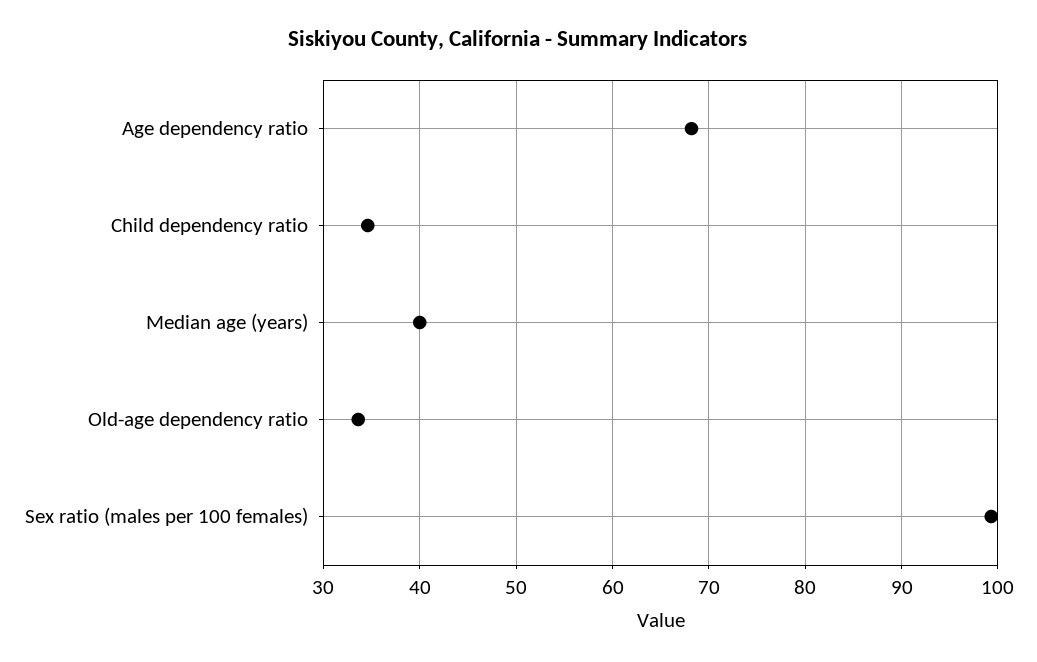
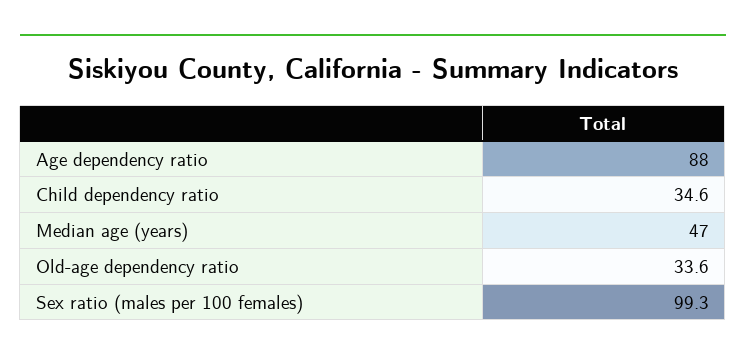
Age dependency ratio: 68 -> 88
Median age (years): 40 -> 47

